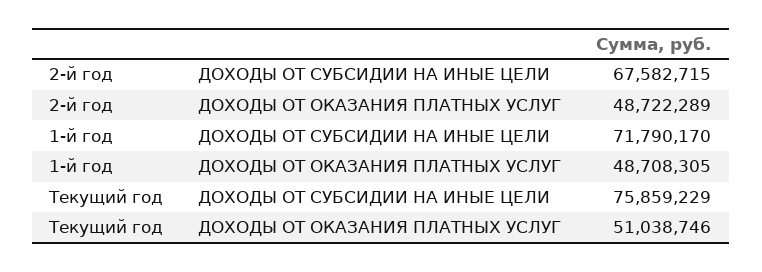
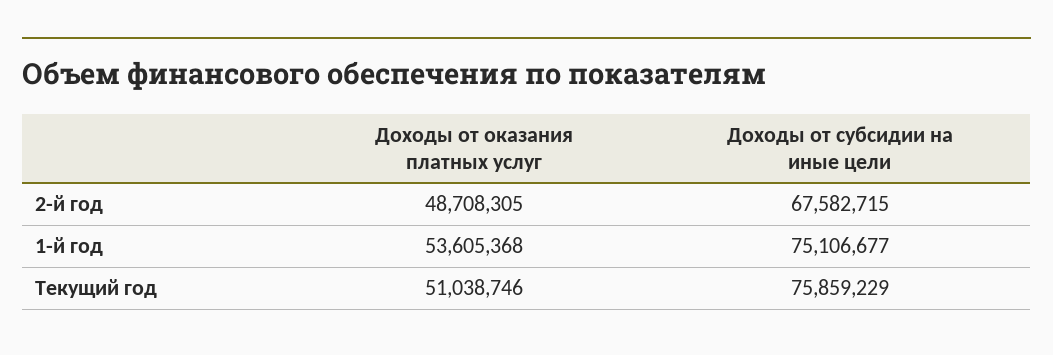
2-й год, ДОХОДЫ ОТ ОКАЗАНИЯ ПЛАТНЫХ УСЛУГ: 48722289 -> 48708305
1-й год, ДОХОДЫ ОТ СУБСИДИИ НА ИНЫЕ ЦЕЛИ: 71790170 -> 75106677
1-й год, ДОХОДЫ ОТ ОКАЗАНИЯ ПЛАТНЫХ УСЛУГ: 48708305 -> 53605368

